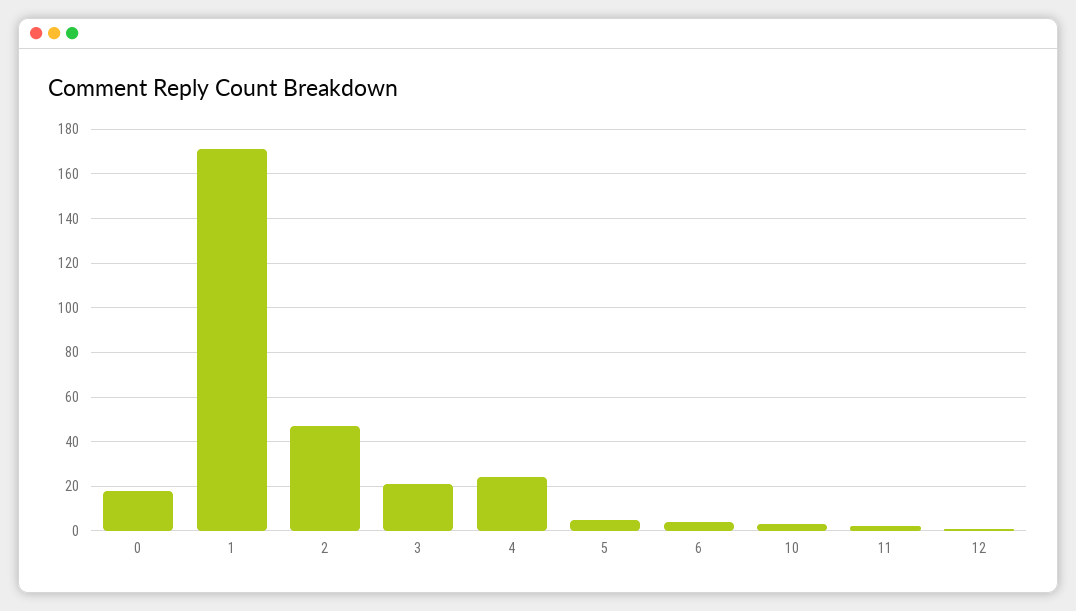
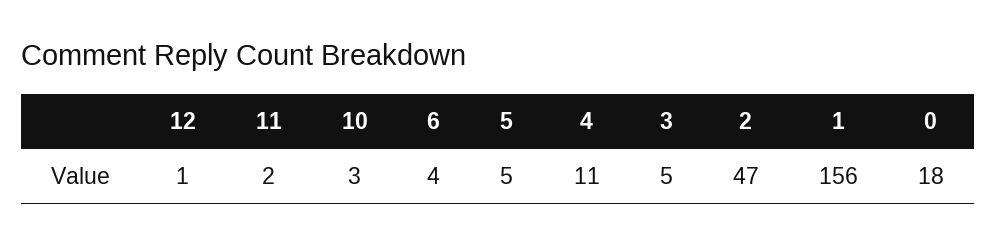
1: 170 -> 156
3: 20 -> 5
4: 25 -> 11

